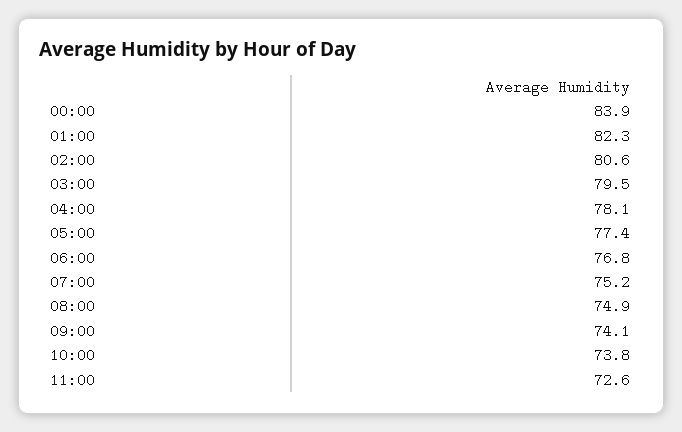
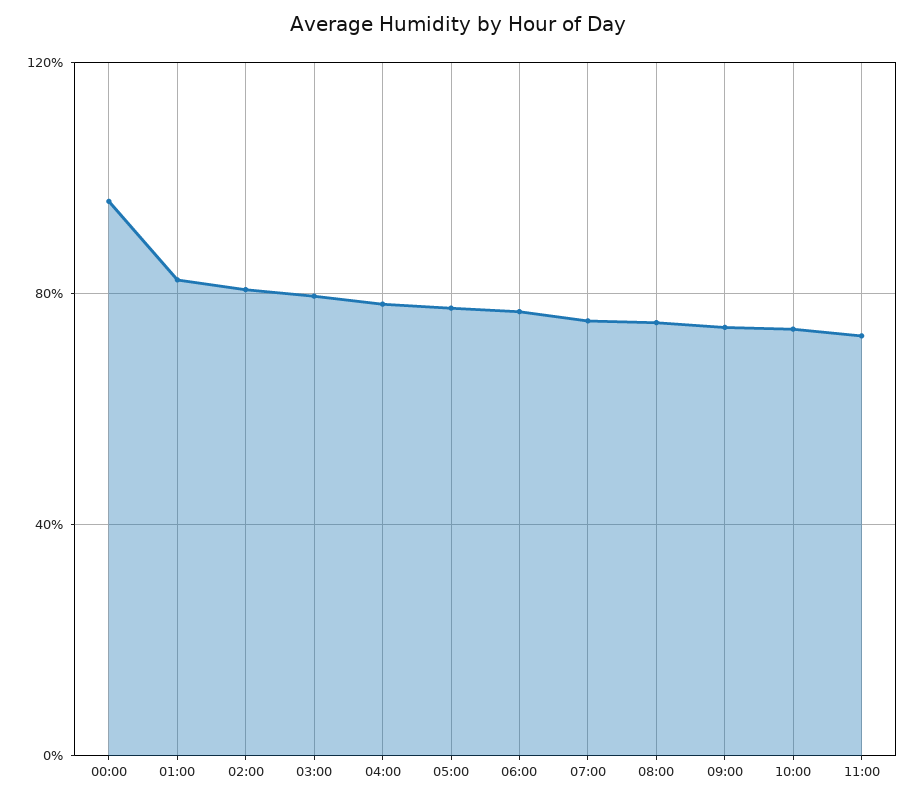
00:00: 83.9 -> 95

